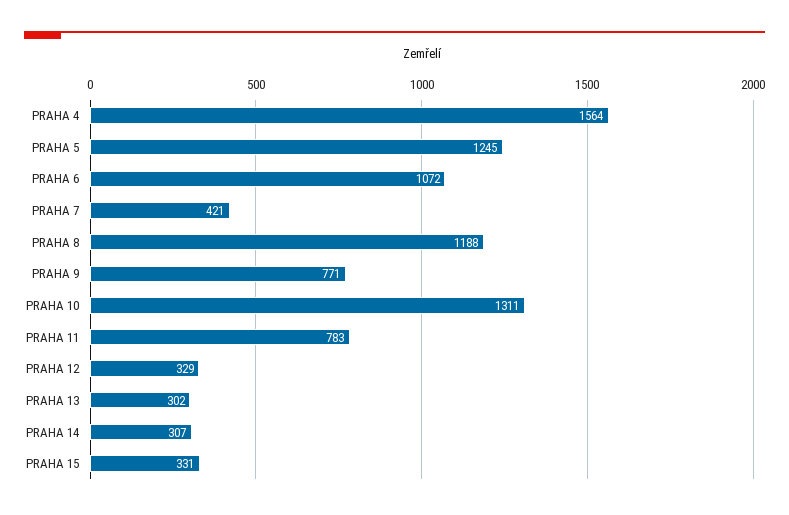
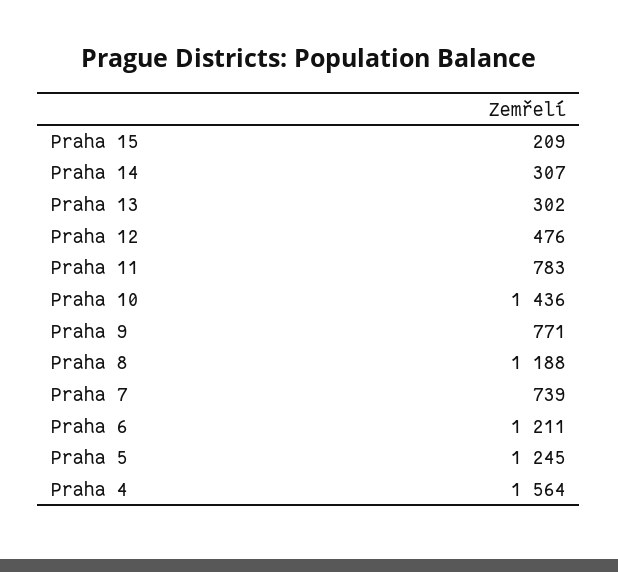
PRAHA 6: 1072 -> 1211
PRAHA 7: 421 -> 739
PRAHA 10: 1311 -> 1436
PRAHA 12: 329 -> 476
PRAHA 15: 331 -> 209

